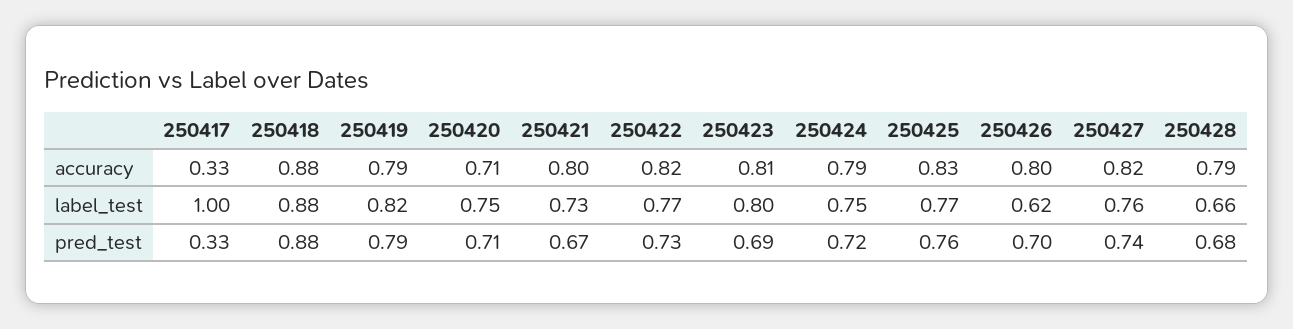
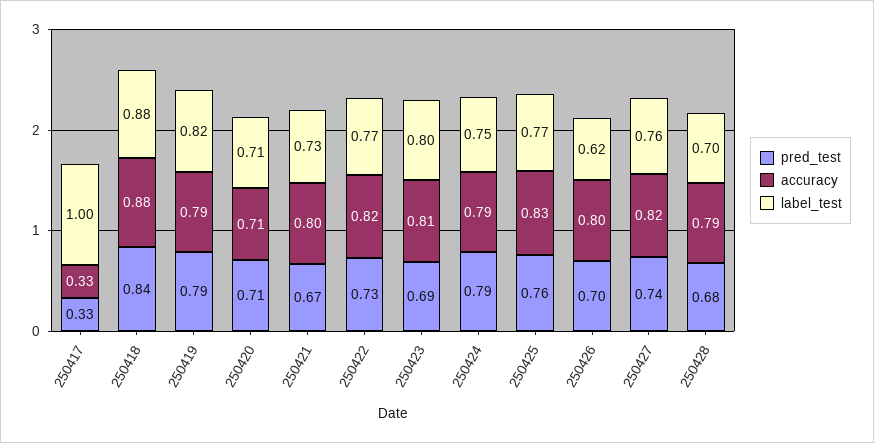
label_test, 250420: 0.75 -> 0.71
label_test, 250428: 0.66 -> 0.7
pred_test, 250418: 0.88 -> 0.84
pred_test, 250424: 0.72 -> 0.79

